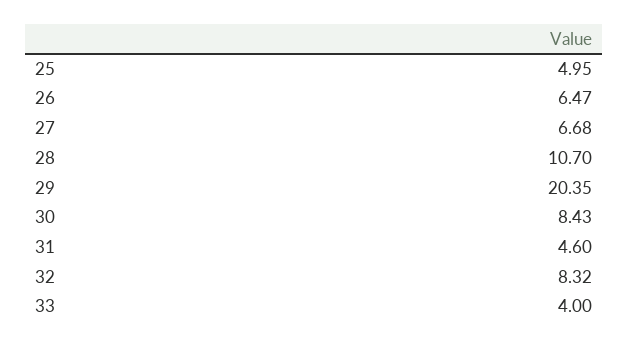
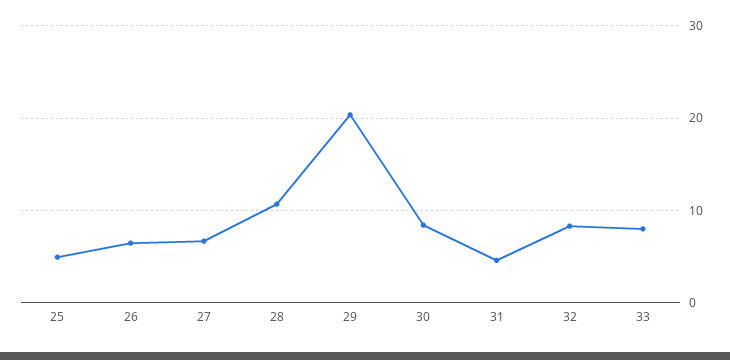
33: 4 -> 8

